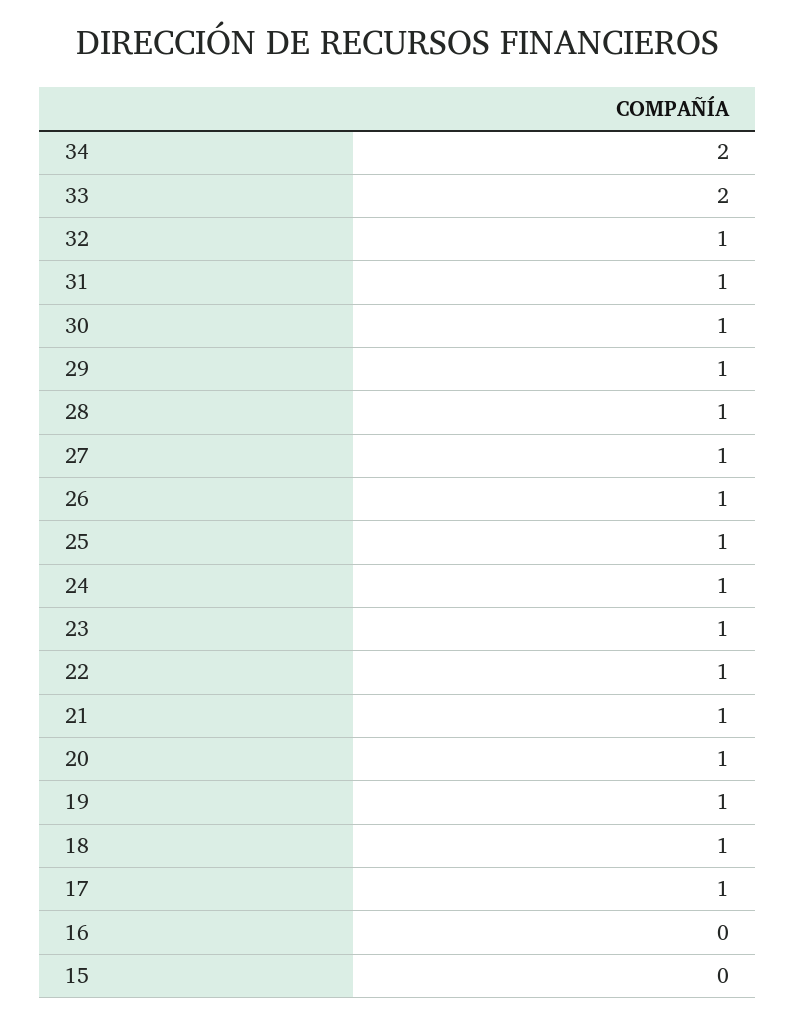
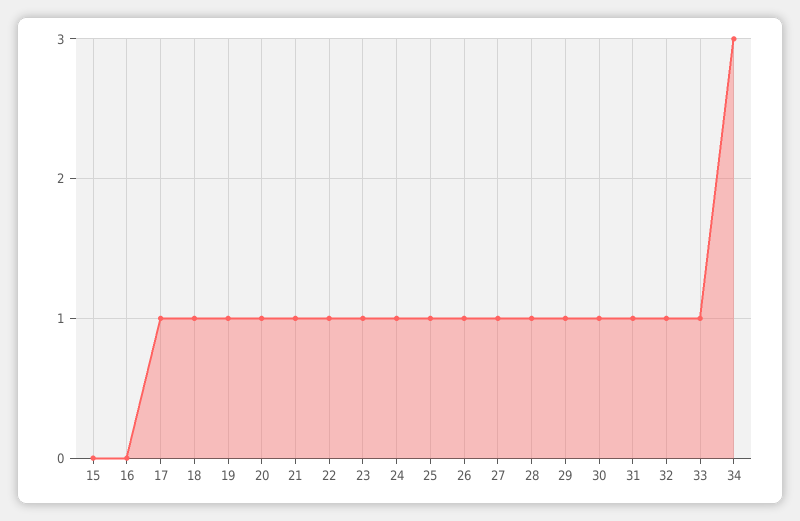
34: 2 -> 3
33: 2 -> 1

